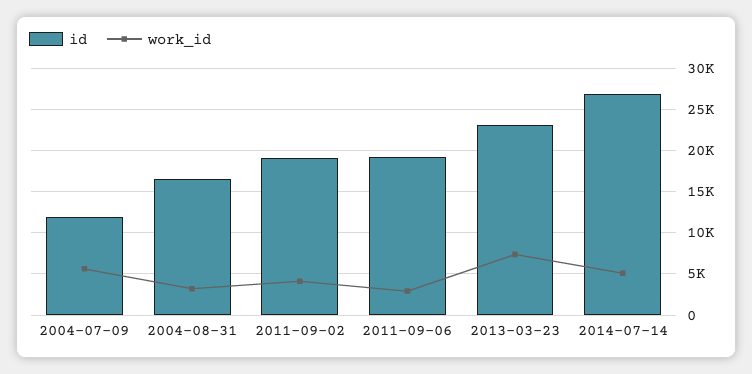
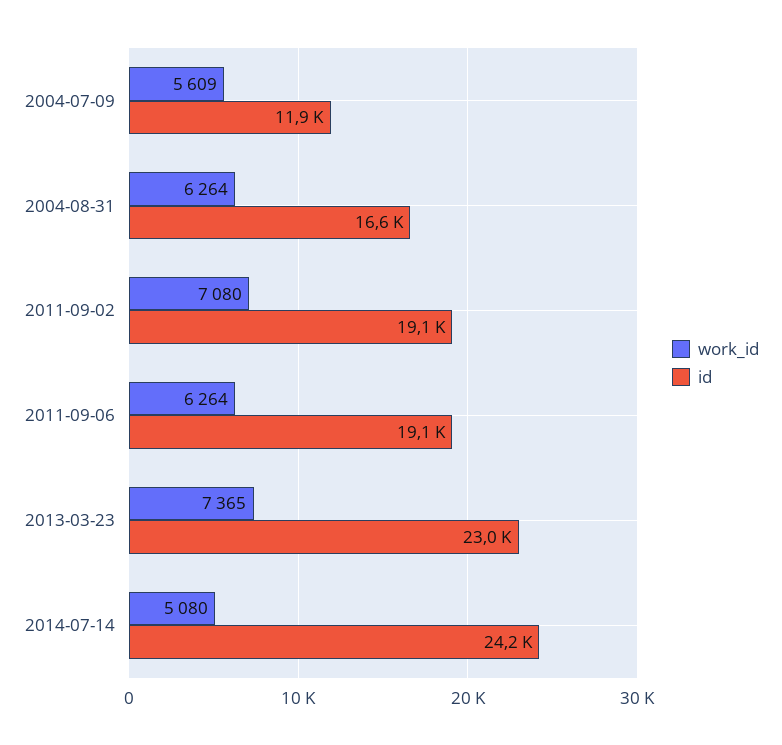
work_id, 2004-08-31: 3000 -> 6264
work_id, 2011-09-02: 4000 -> 7080
work_id, 2011-09-06: 3000 -> 6264
id, 2014-07-14: 27000 -> 24200

